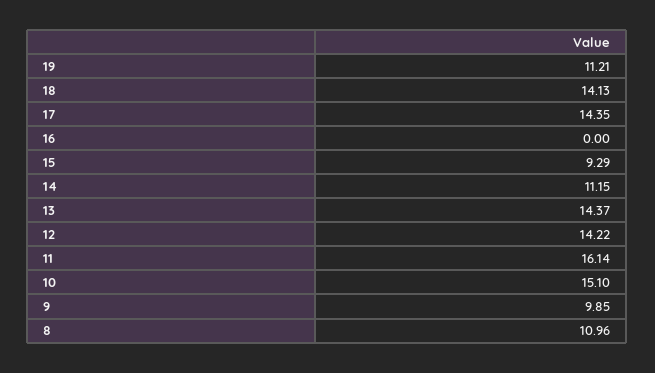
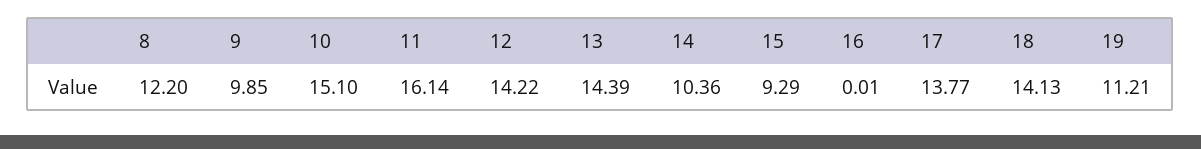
17: 14.35 -> 13.77
16: 0 -> 0.01
14: 11.15 -> 10.36
13: 14.37 -> 14.39
8: 10.96 -> 12.2

